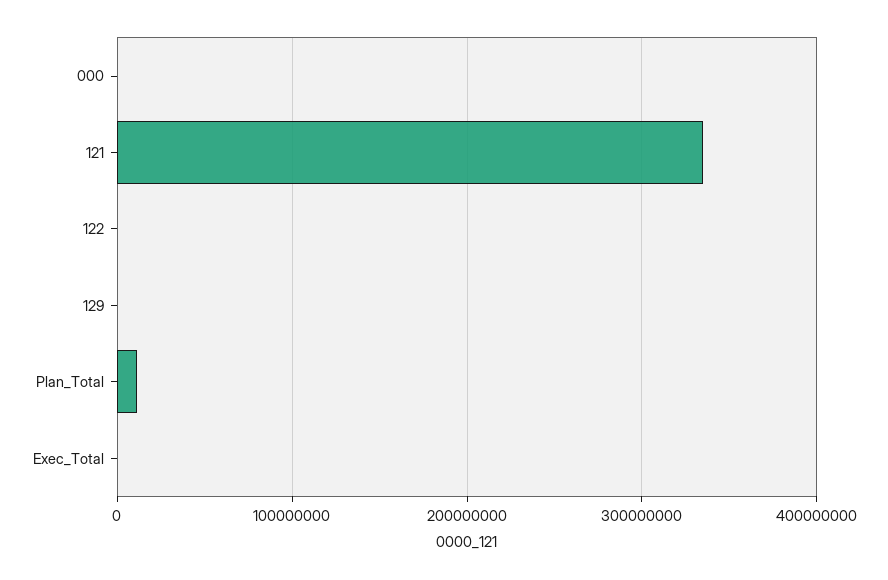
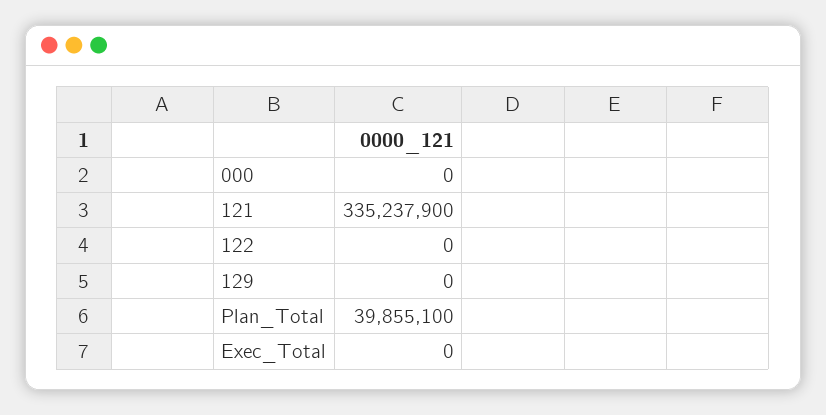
Plan_Total: 10000000 -> 39855100

